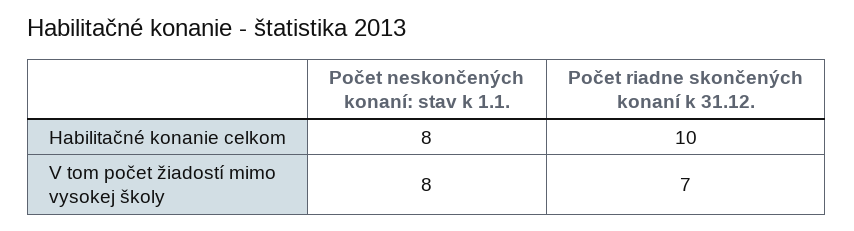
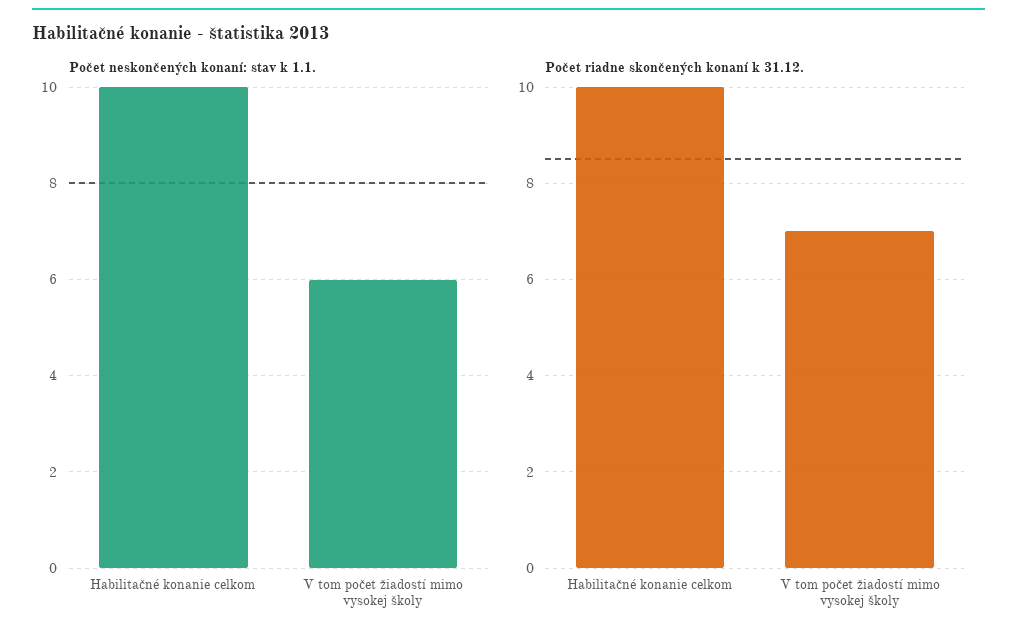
Počet neskončených konaní: stav k 1.1., Habilitačné konanie celkom: 8 -> 10
Počet neskončených konaní: stav k 1.1., V tom počet žiadostí mimo vysokej školy: 8 -> 6

